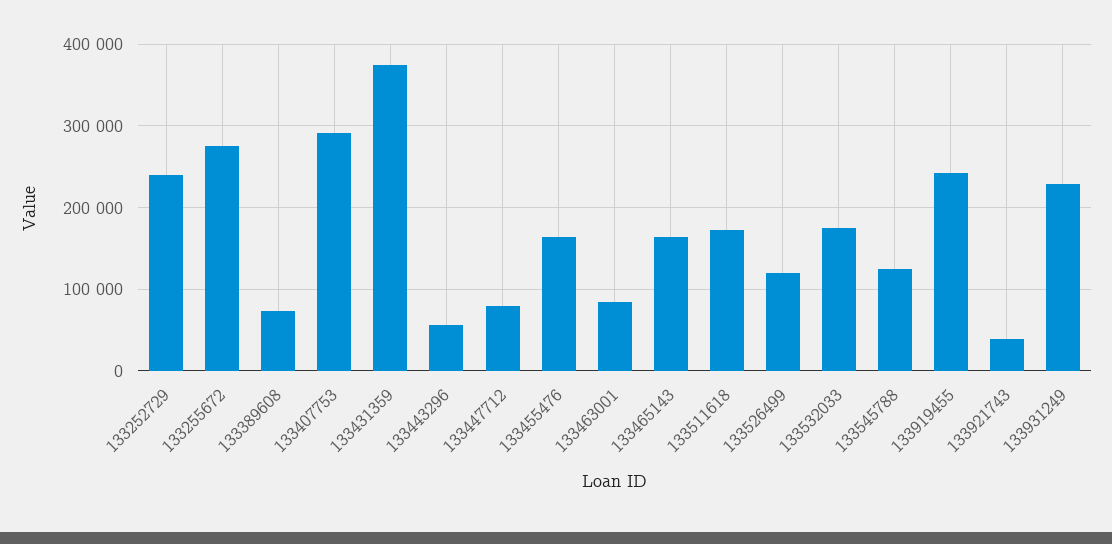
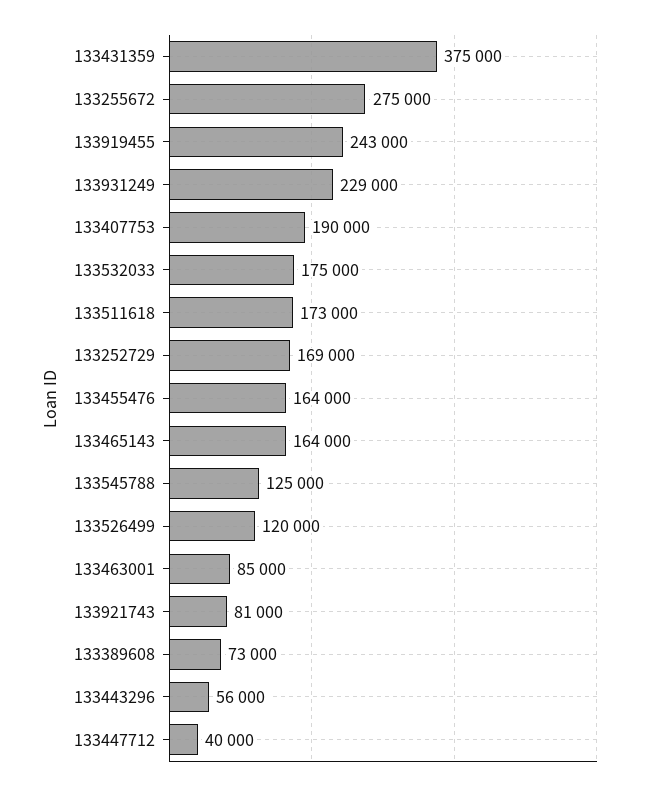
133252729: 240000 -> 169000
133407753: 290000 -> 190000
133447712: 80000 -> 40000
133921743: 40000 -> 81000

